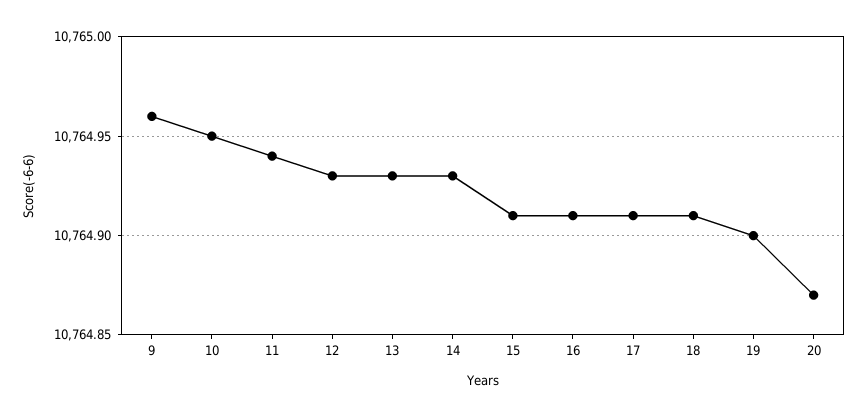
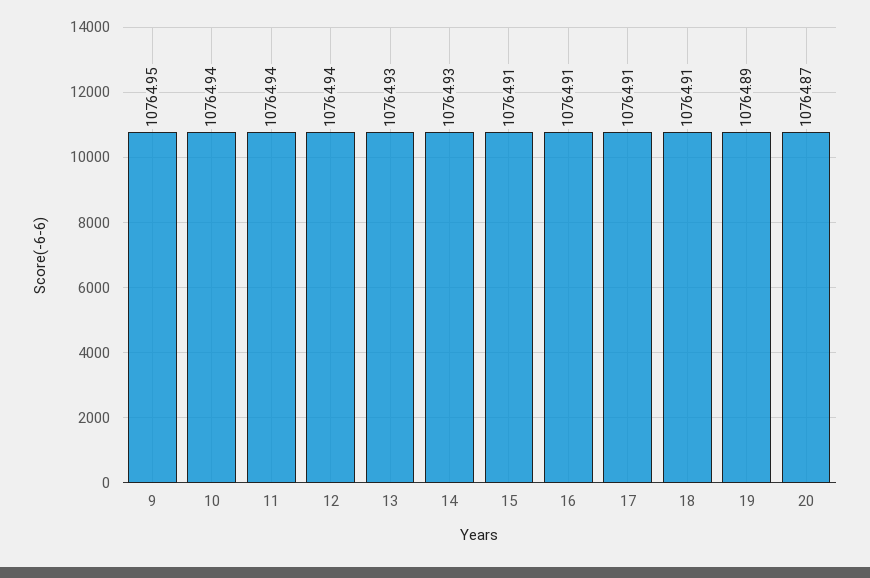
9: 10764.96 -> 10764.95
10: 10764.95 -> 10764.94
12: 10764.93 -> 10764.94
19: 10764.9 -> 10764.89

